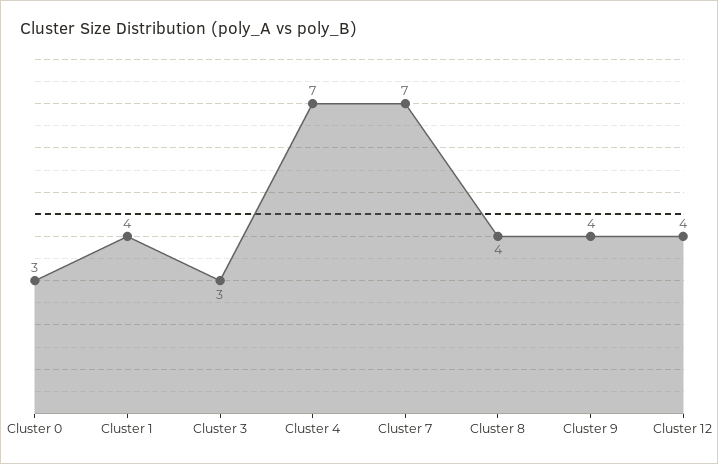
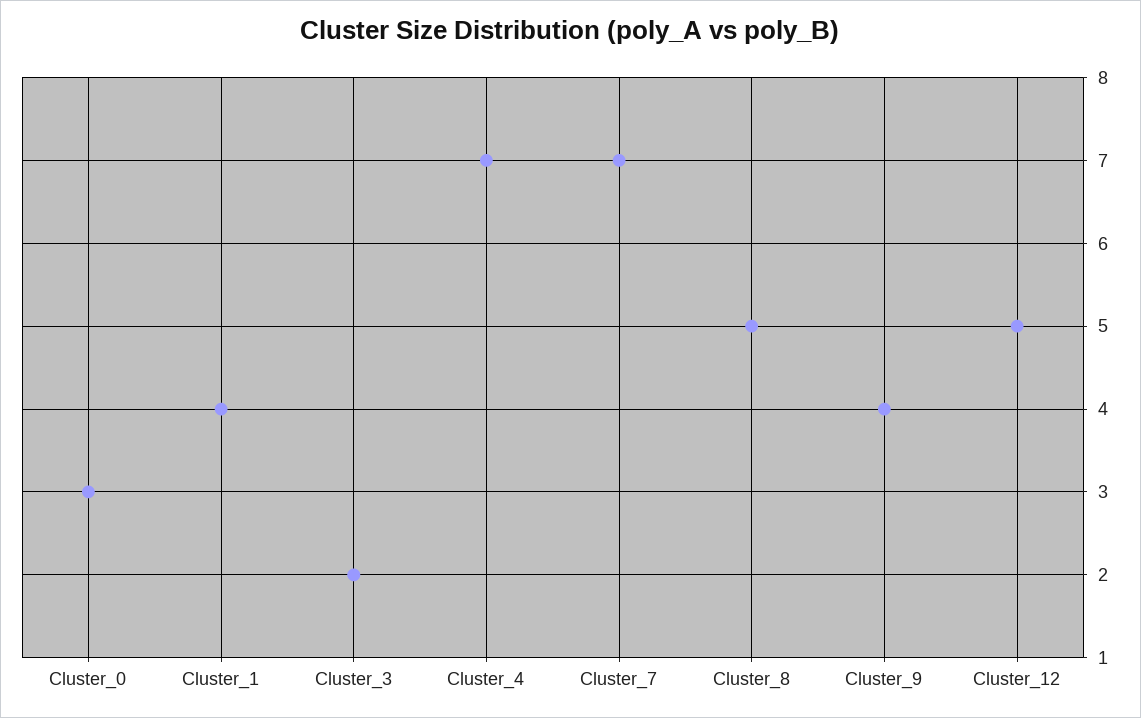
Cluster 3: 3 -> 2
Cluster 8: 4 -> 5
Cluster 12: 4 -> 5

